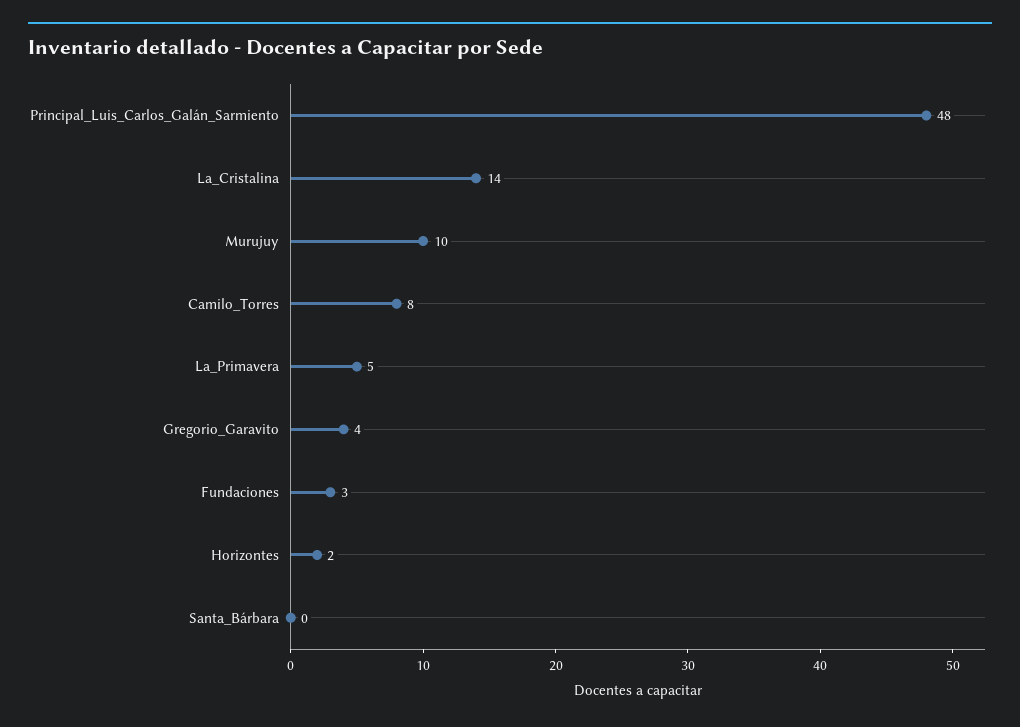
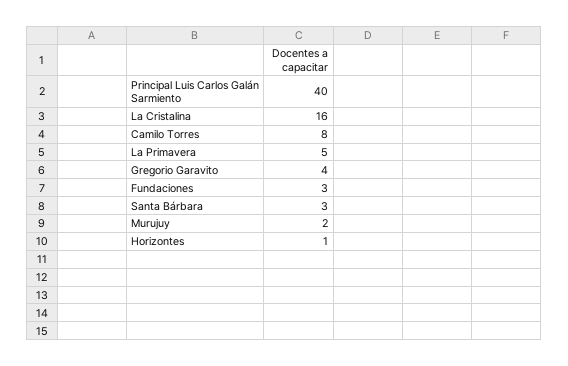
Principal_Luis_Carlos_Galán_Sarmiento: 48 -> 40
La_Cristalina: 14 -> 16
Murujuy: 10 -> 2
Horizontes: 2 -> 1
Santa_Bárbara: 0 -> 3

